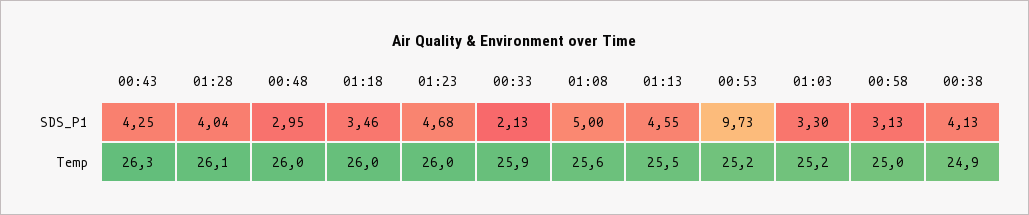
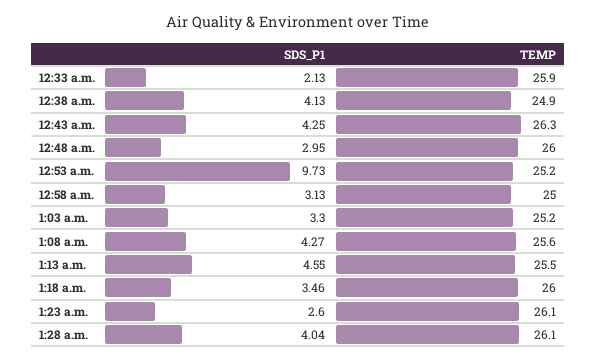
01:23, SDS_P1: 4.68 -> 2.6
01:08, SDS_P1: 5 -> 4.27
01:23, Temp: 26 -> 26.1

